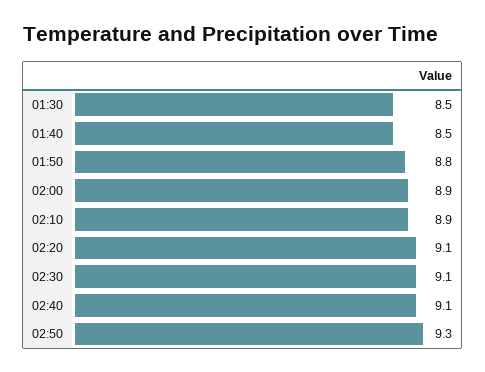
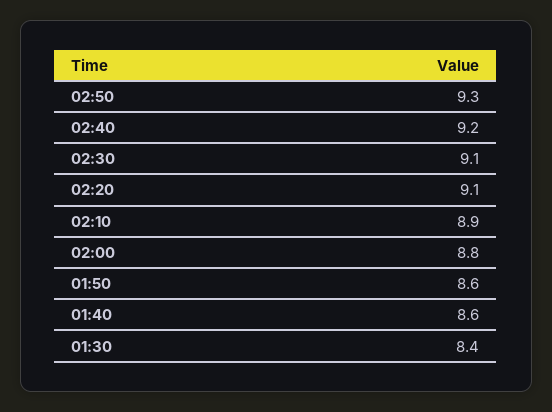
01:30: 8.5 -> 8.4
01:40: 8.5 -> 8.6
01:50: 8.8 -> 8.6
02:00: 8.9 -> 8.8
02:40: 9.1 -> 9.2

